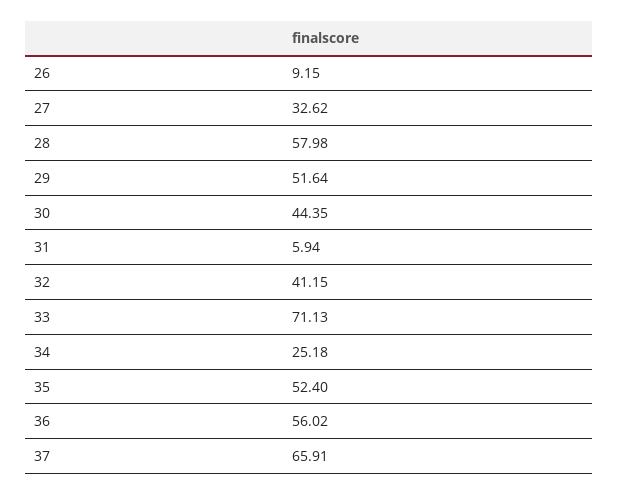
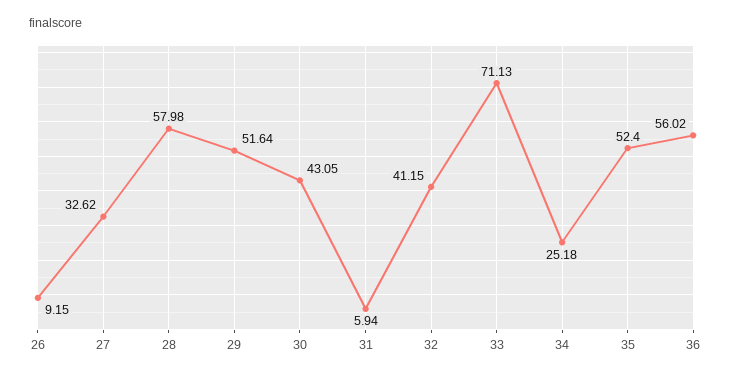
30: 44.35 -> 43.05
37: 65.91 -> none

